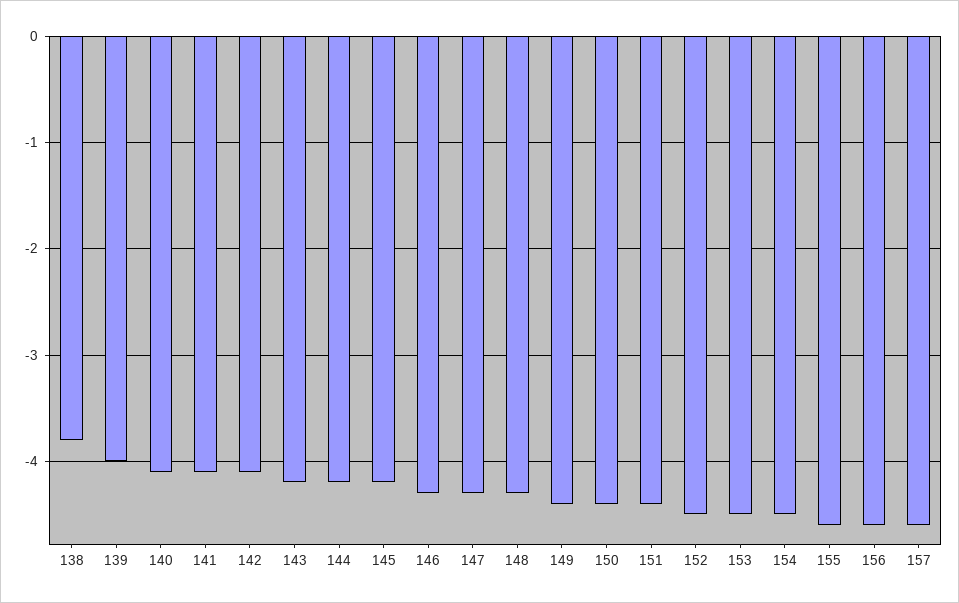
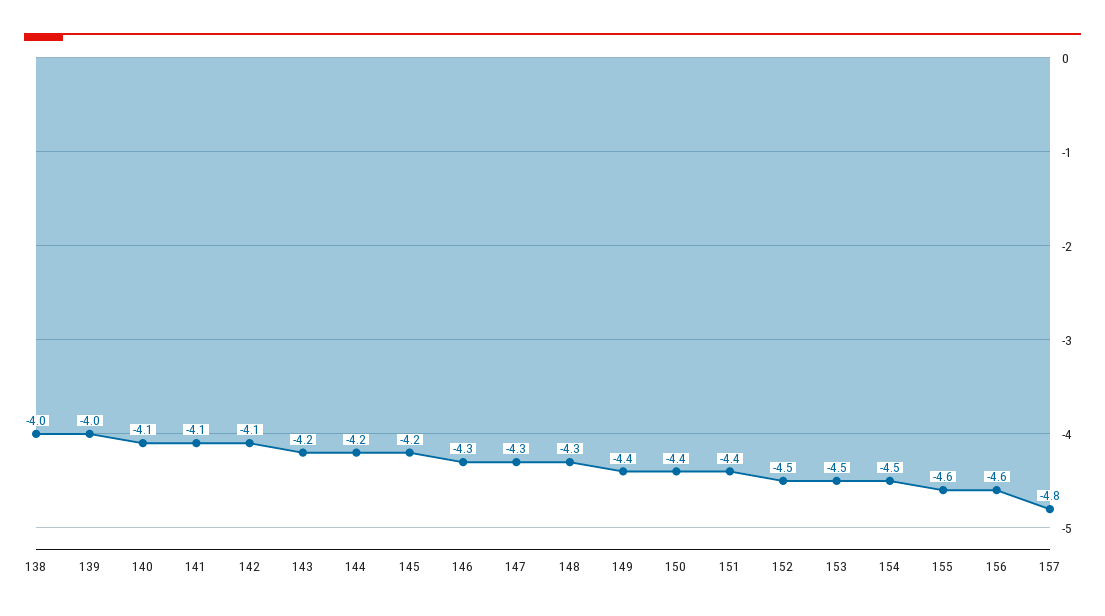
138: -3.8 -> -4
157: -4.6 -> -4.8

